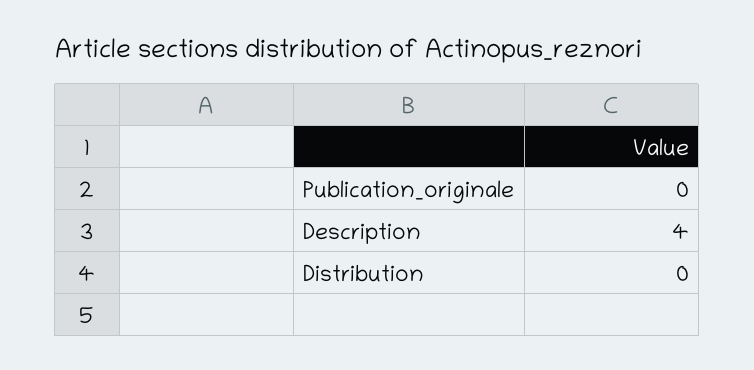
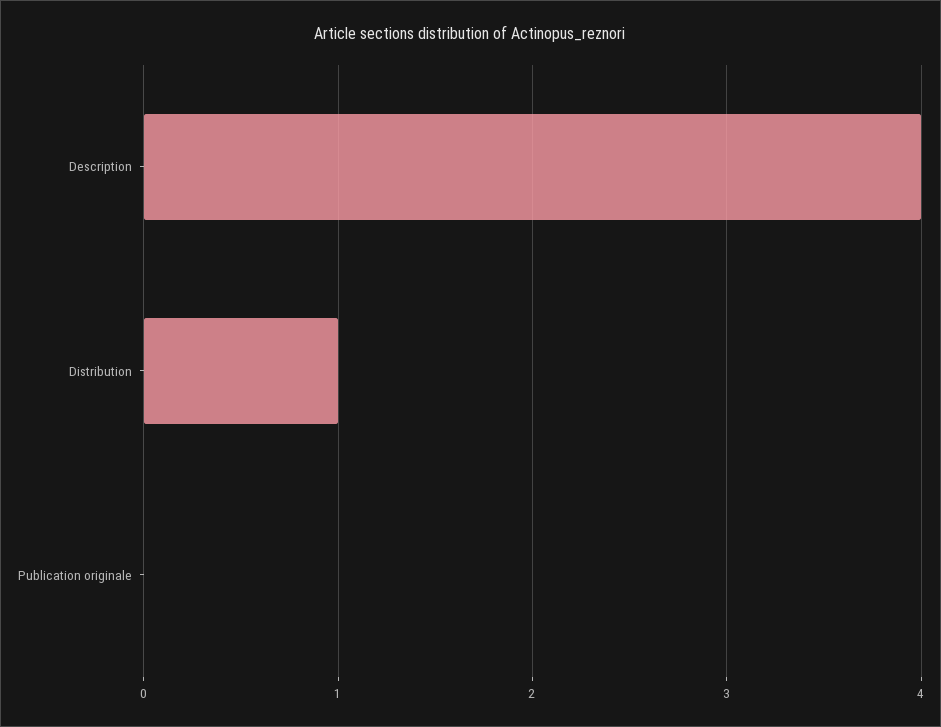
Distribution: 0 -> 1

